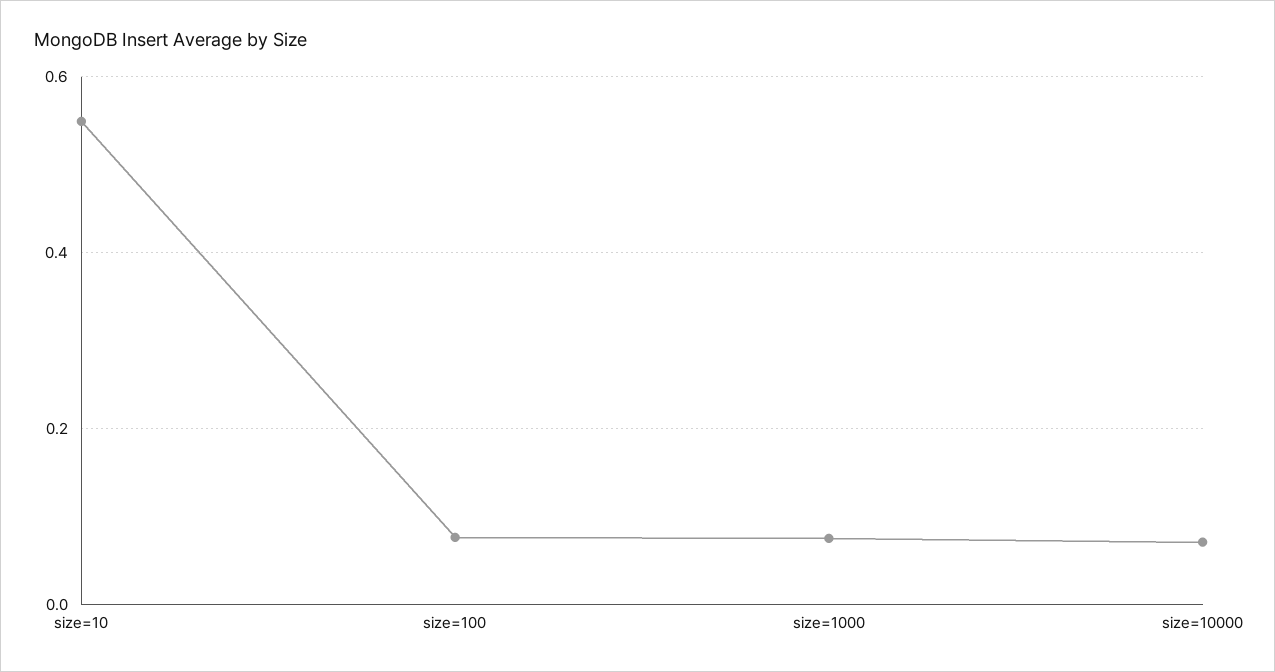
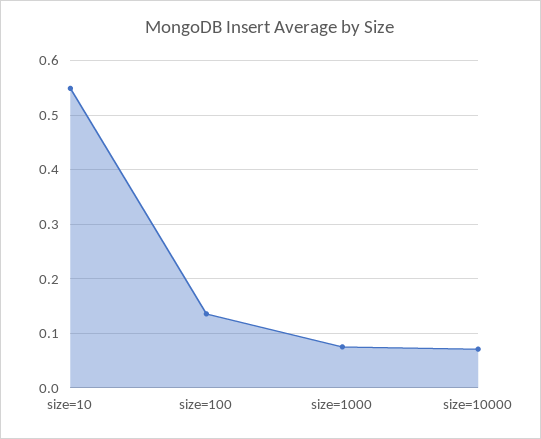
size=100: 0.08 -> 0.14

